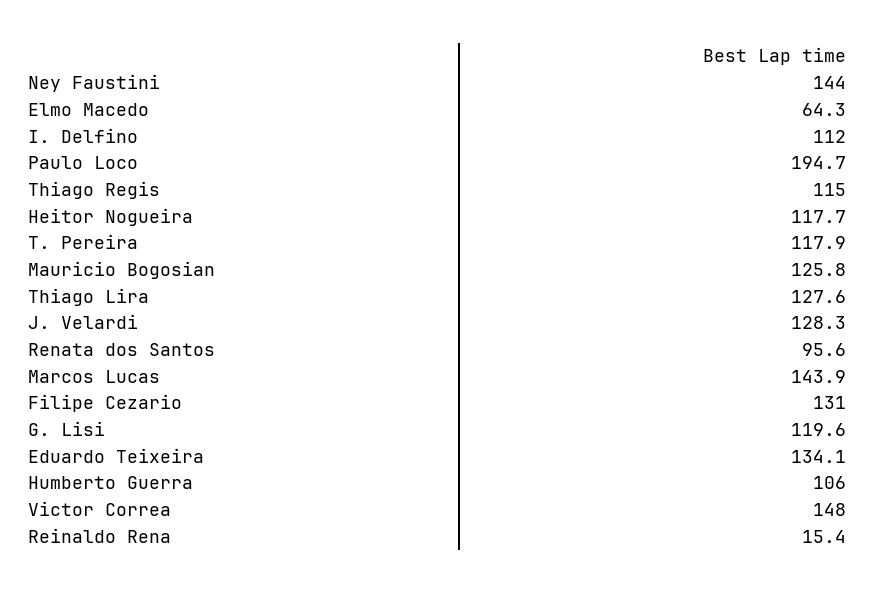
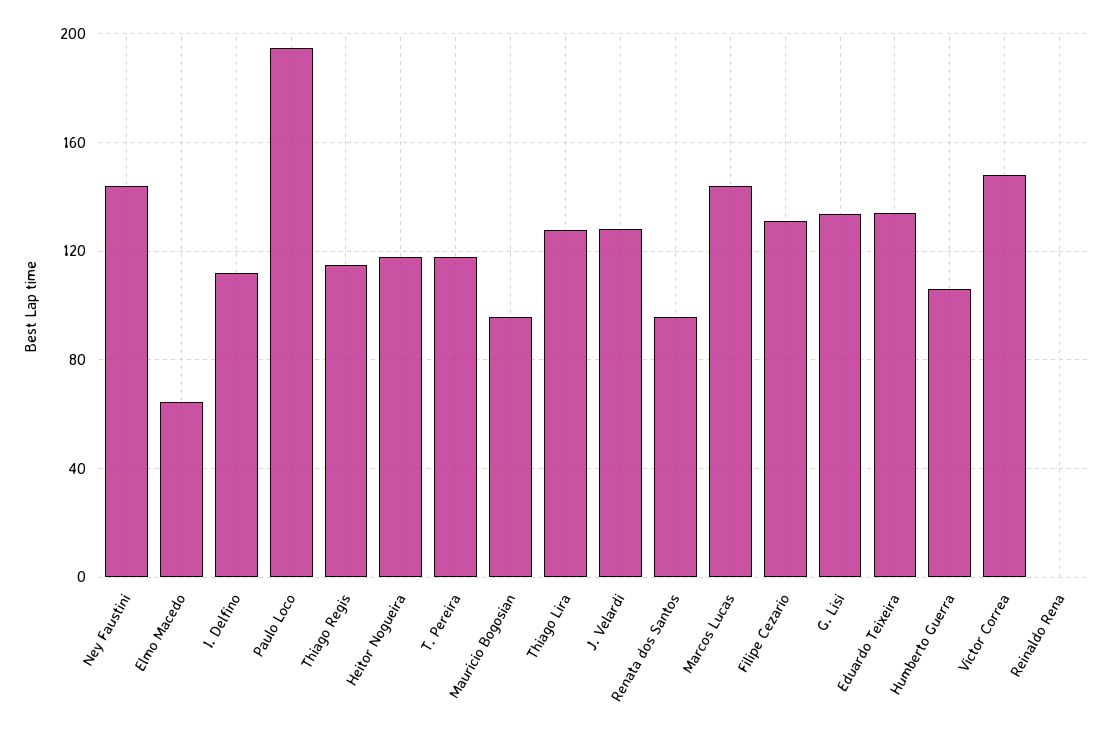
Mauricio Bogosian: 125.8 -> 95
G. Lisi: 119.6 -> 135
Reinaldo Rena: 15.4 -> 0

